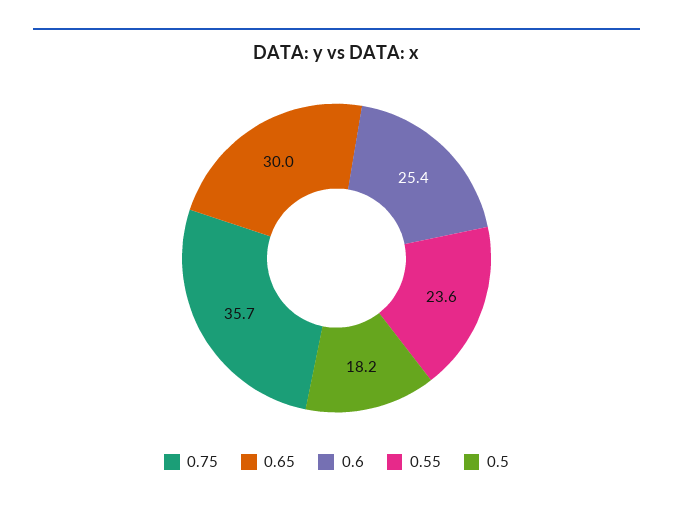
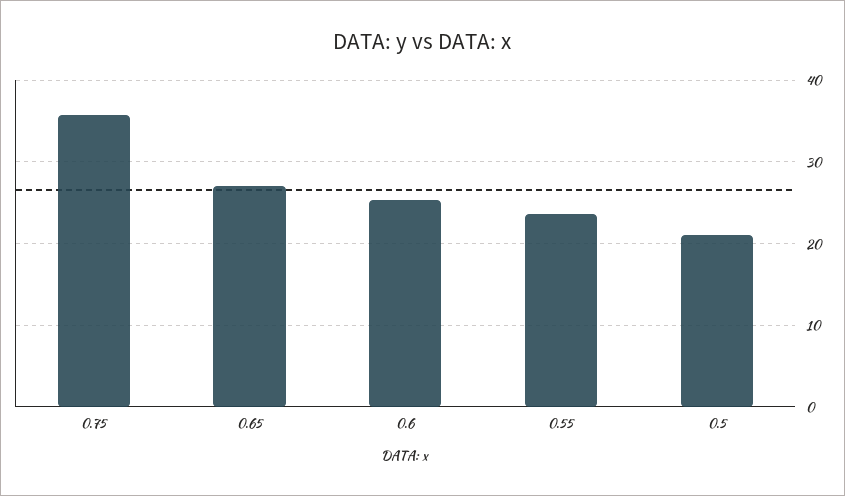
0.65: 30 -> 27
0.5: 18.2 -> 21

